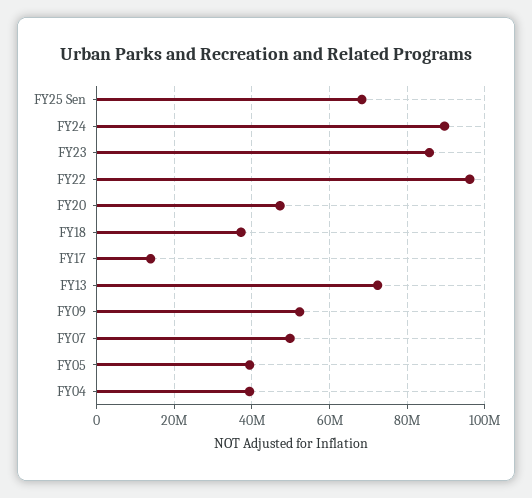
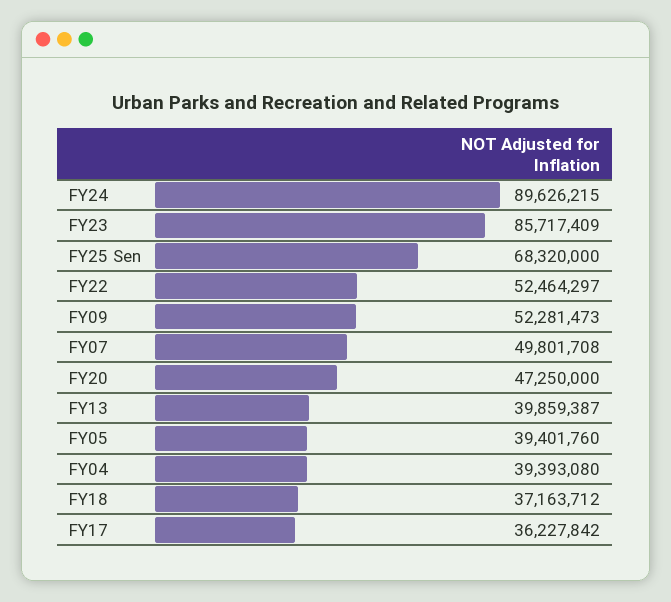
FY22: 96000000 -> 52464297
FY17: 14000000 -> 36227842
FY13: 72000000 -> 39859387

